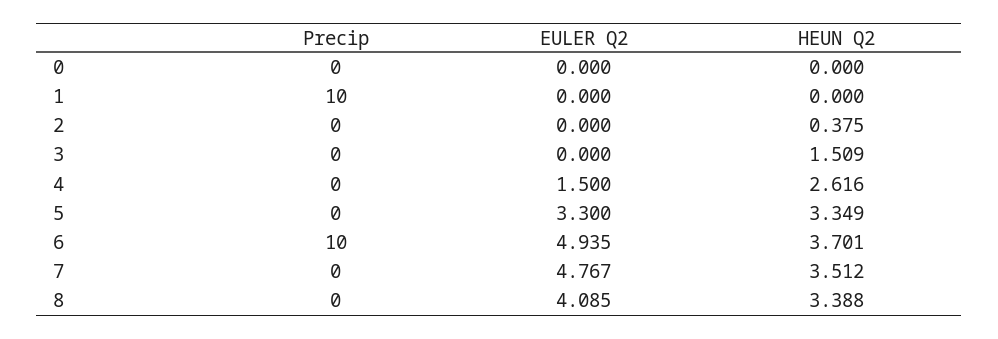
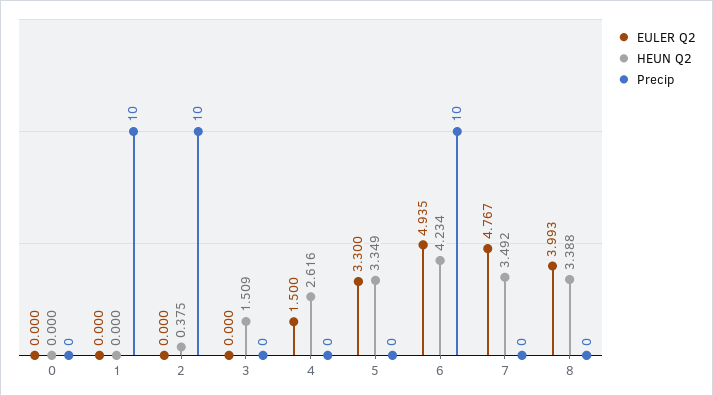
Precip, 2: 0 -> 10
HEUN Q2, 6: 3.701 -> 4.234
HEUN Q2, 7: 3.512 -> 3.492
EULER Q2, 8: 4.085 -> 3.993

